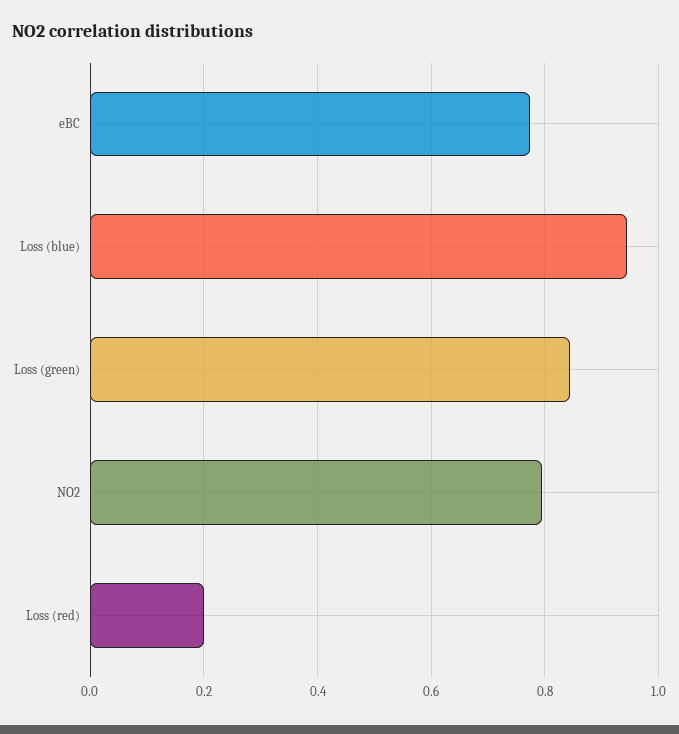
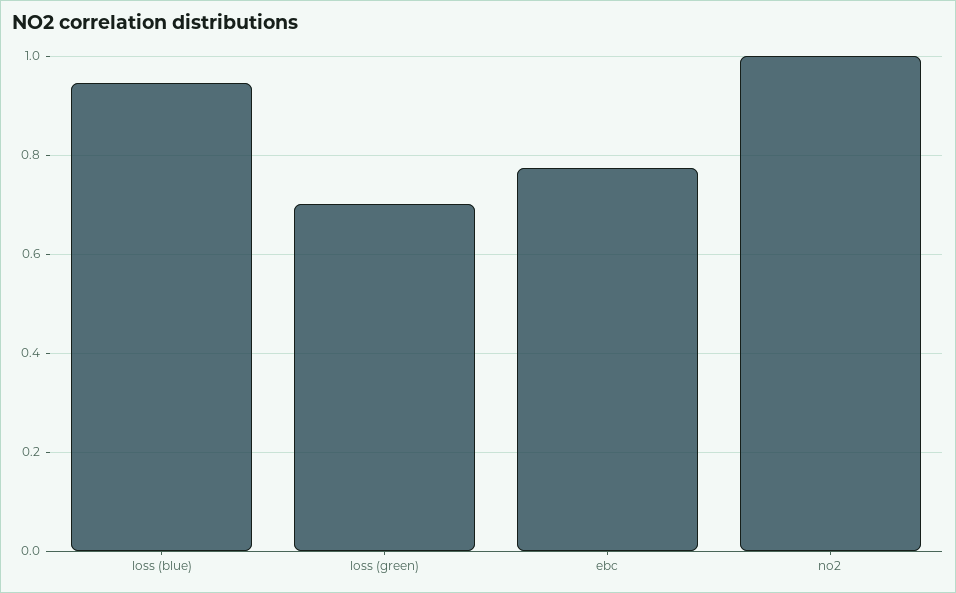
Loss (green): 0.84 -> 0.7
NO2: 0.8 -> 1
Loss (red): 0.2 -> none

